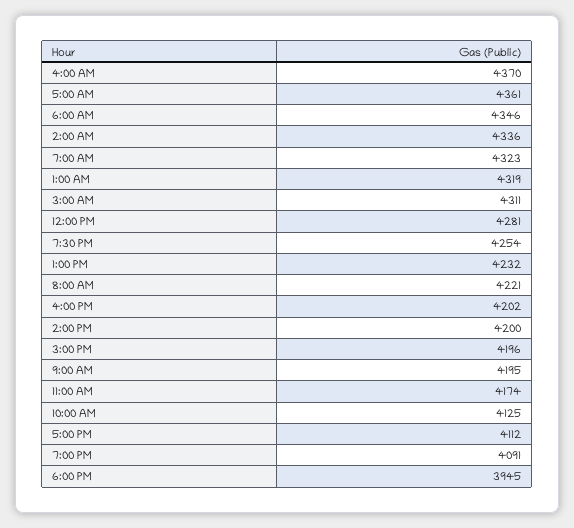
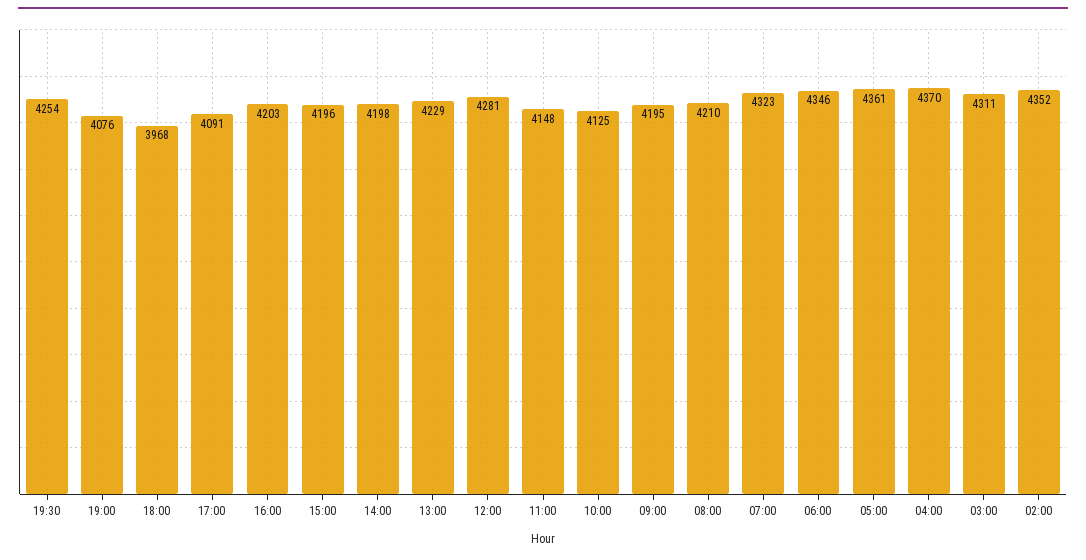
2:00 AM: 4336 -> 4352
1:00 AM: 4319 -> none
1:00 PM: 4232 -> 4229
8:00 AM: 4221 -> 4210
4:00 PM: 4202 -> 4203
2:00 PM: 4200 -> 4198
11:00 AM: 4174 -> 4148
5:00 PM: 4112 -> 4091
7:00 PM: 4091 -> 4076
6:00 PM: 3945 -> 3968

